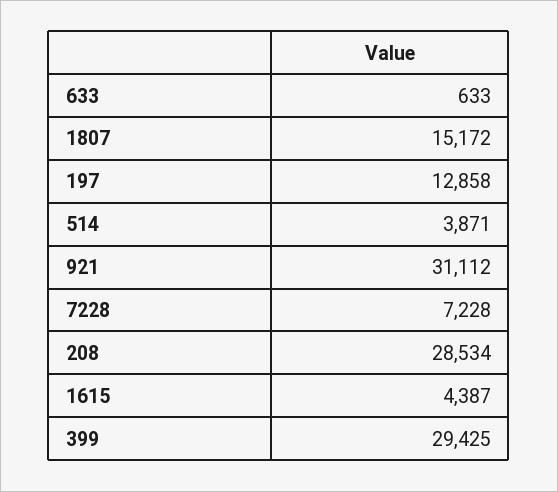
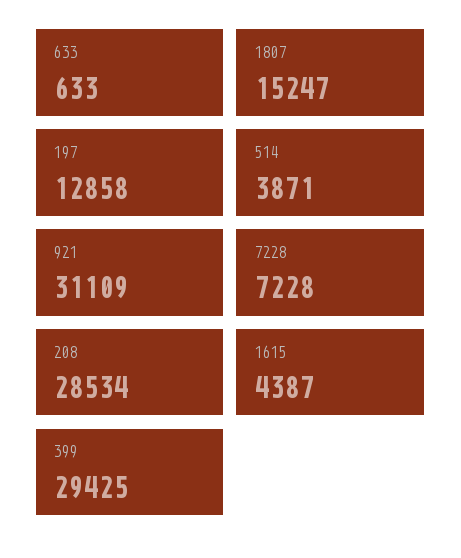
1807: 15172 -> 15247
921: 31112 -> 31109

